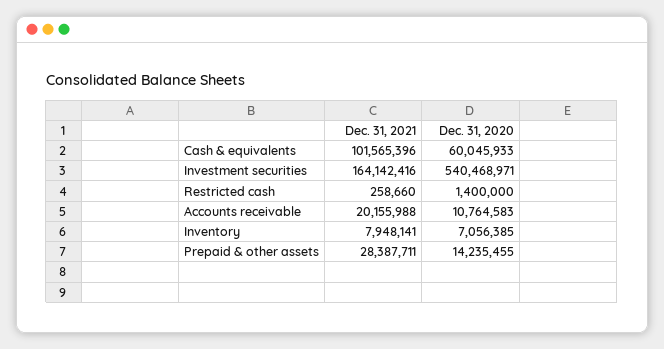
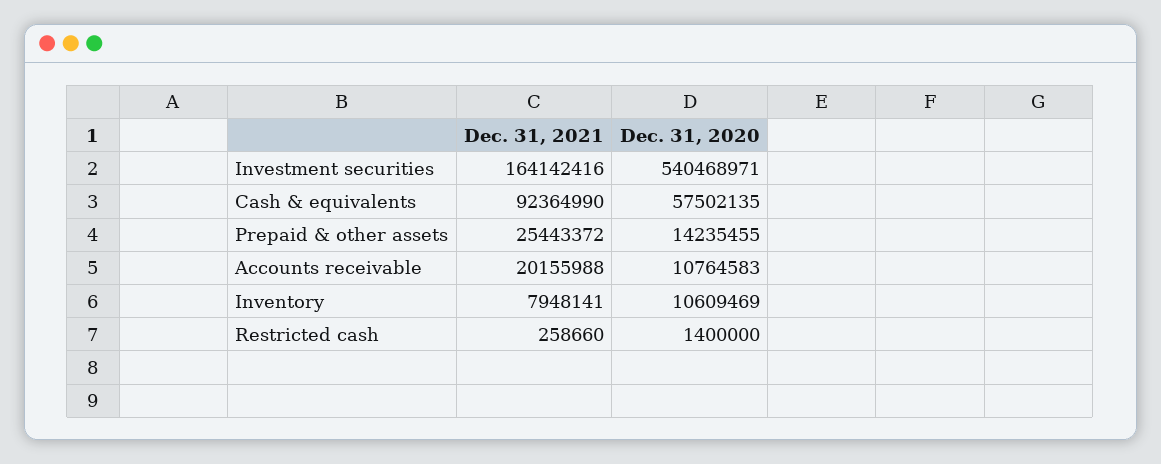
Dec. 31, 2021, Cash & equivalents: 101565396 -> 92364990
Dec. 31, 2020, Cash & equivalents: 60045933 -> 57502135
Dec. 31, 2020, Inventory: 7056385 -> 10609469
Dec. 31, 2021, Prepaid & other assets: 28387711 -> 25443372

